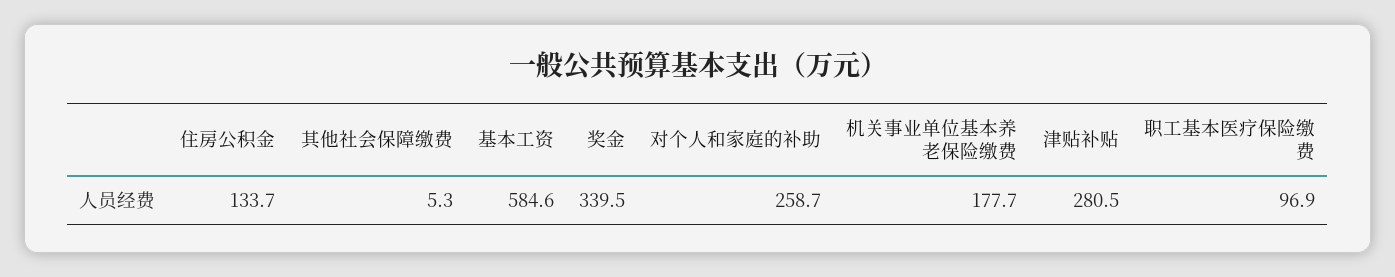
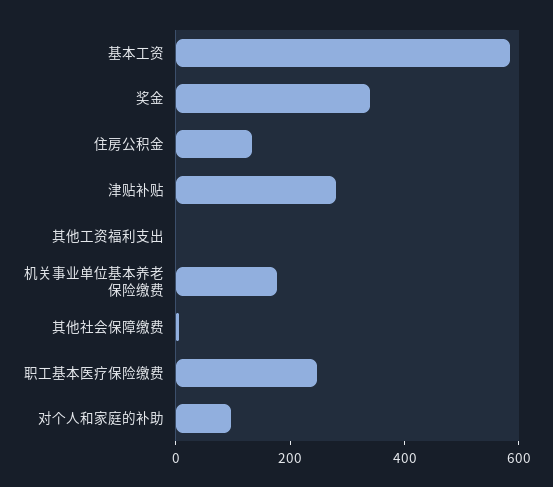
对个人和家庭的补助: 258.7 -> 100
职工基本医疗保险缴费: 96.9 -> 250
其他工资福利支出: none -> 0

